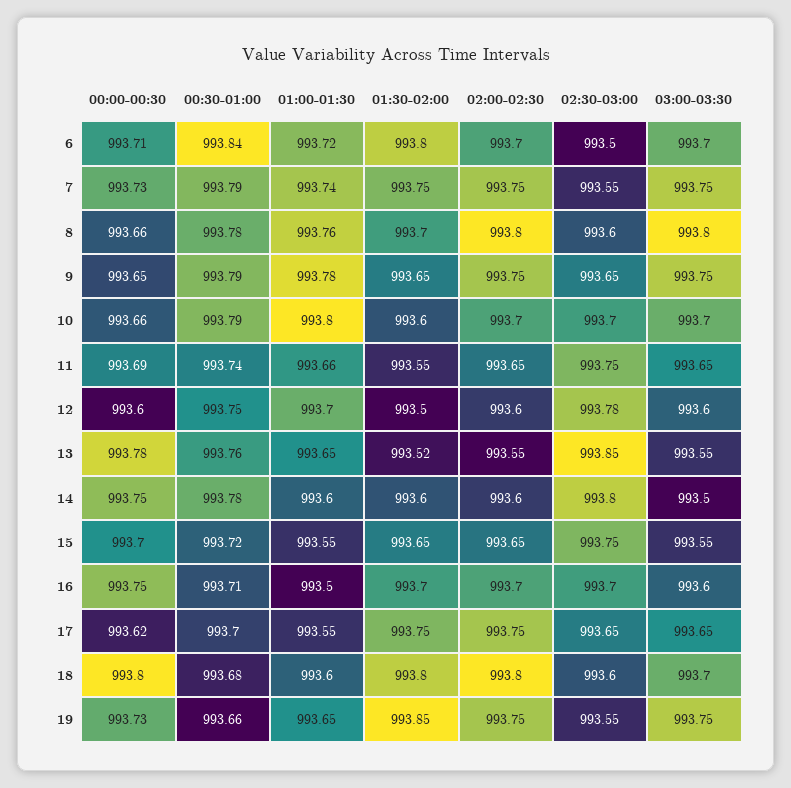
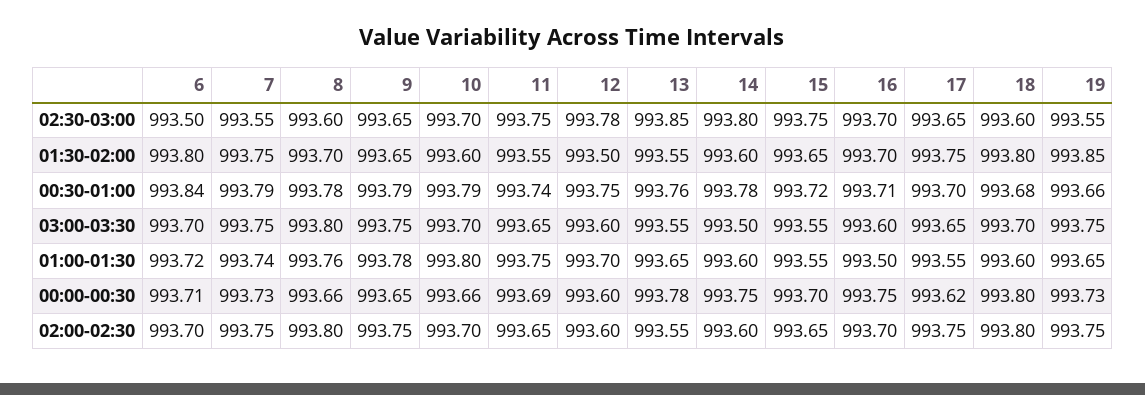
01:00-01:30, 11: 993.66 -> 993.75
01:30-02:00, 13: 993.52 -> 993.55

